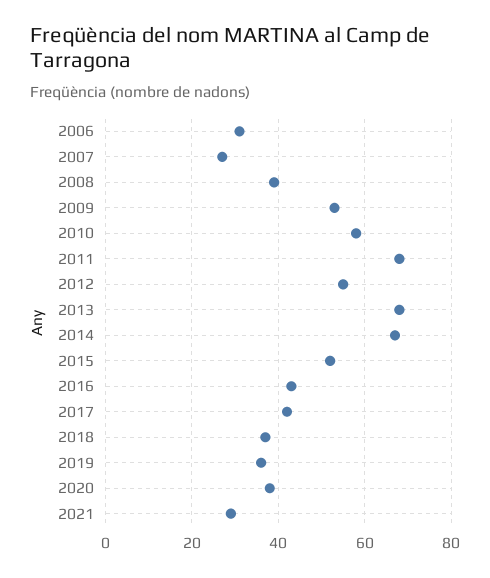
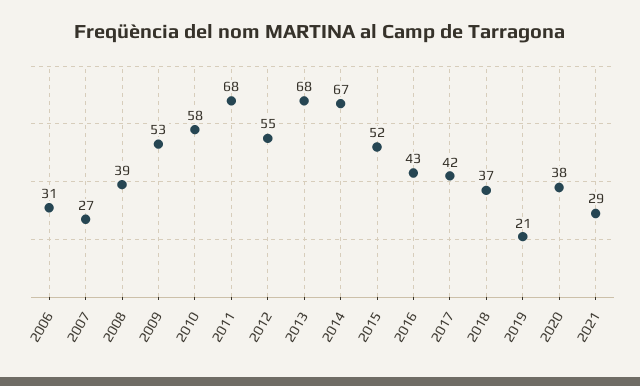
2019: 35 -> 21

